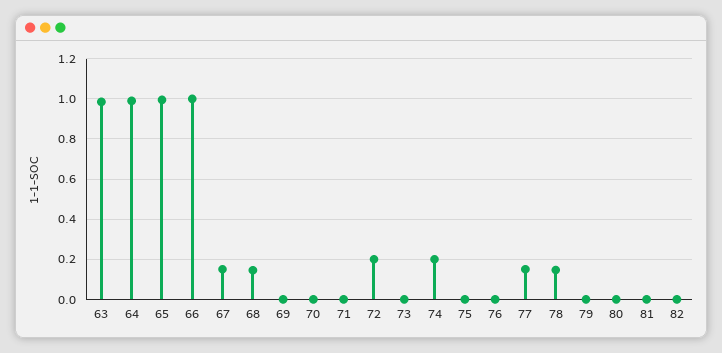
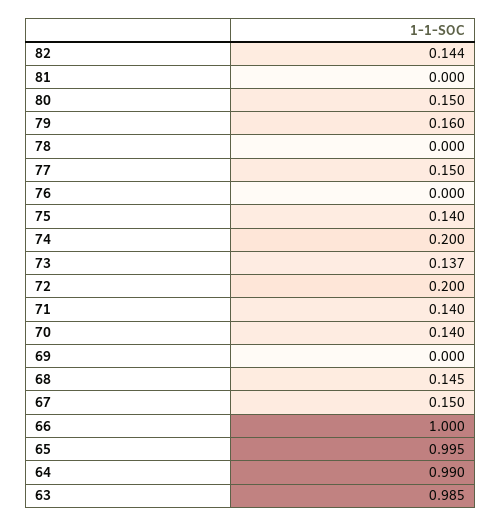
70: 0 -> 0.14
71: 0 -> 0.14
73: 0 -> 0.137
75: 0 -> 0.14
78: 0.15 -> 0
79: 0 -> 0.16
80: 0 -> 0.15
82: 0 -> 0.144

